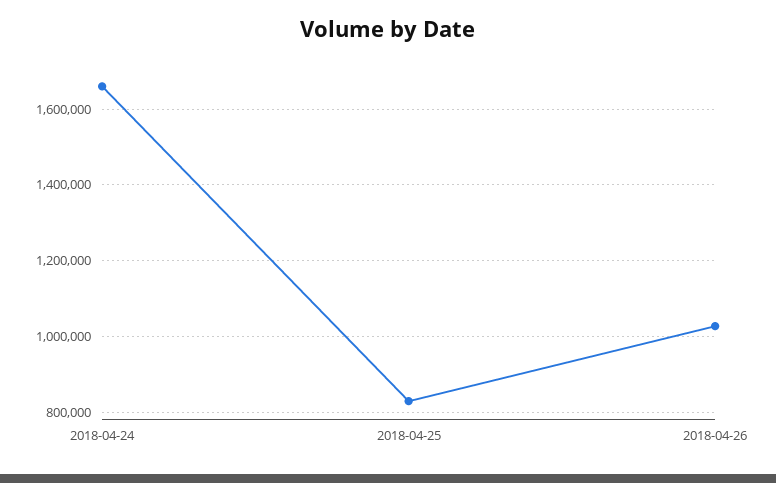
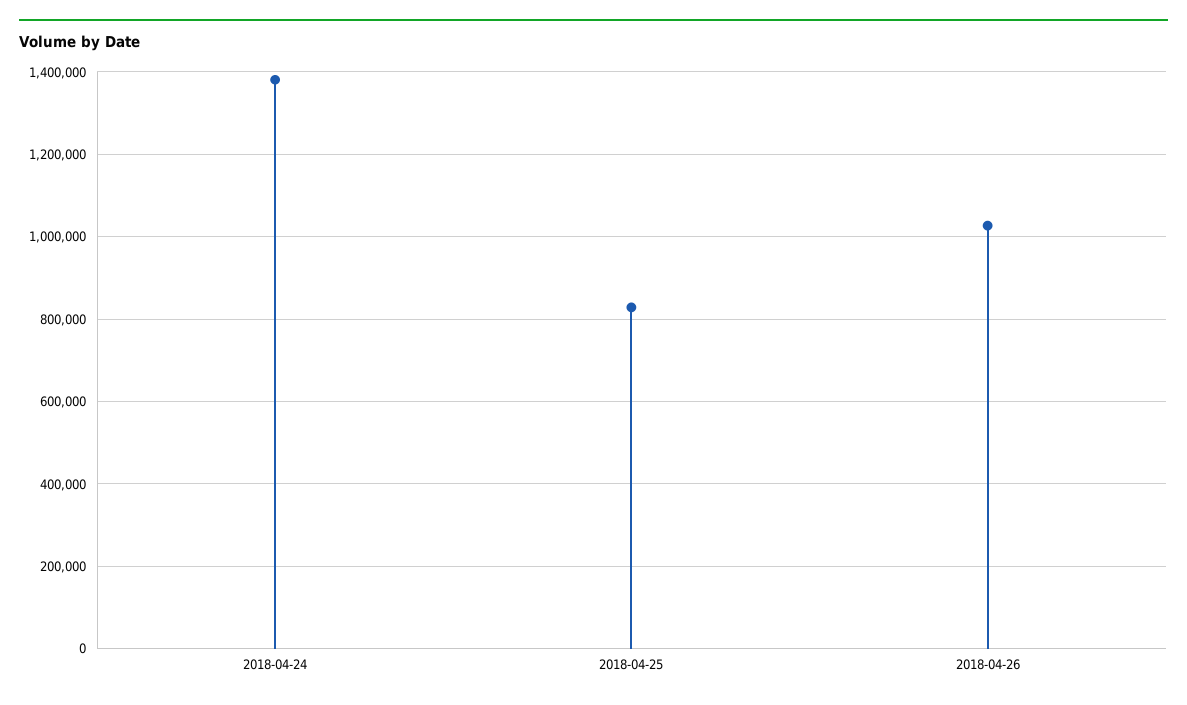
2018-04-24: 1660000 -> 1380000

